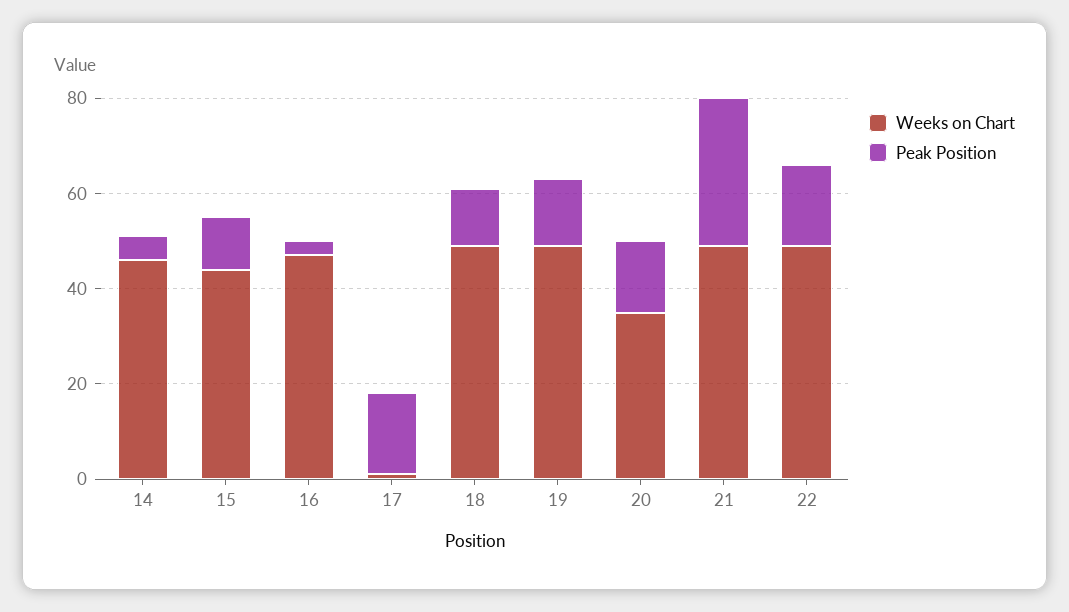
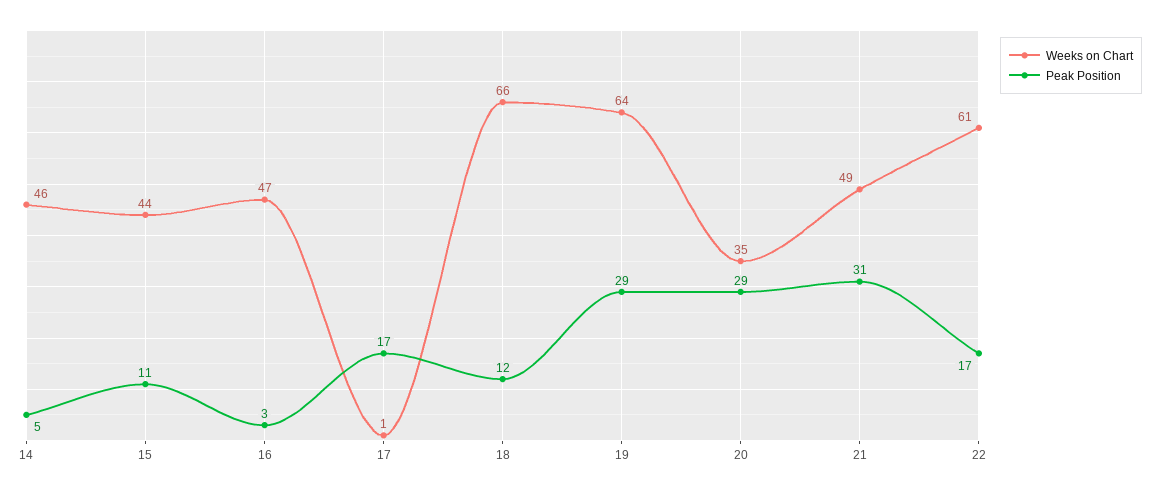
Weeks on Chart, 18: 50 -> 66
Weeks on Chart, 19: 50 -> 64
Peak Position, 19: 15 -> 29
Peak Position, 20: 15 -> 29
Weeks on Chart, 22: 50 -> 61

